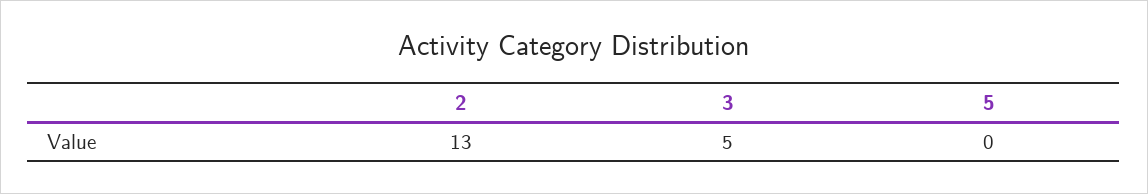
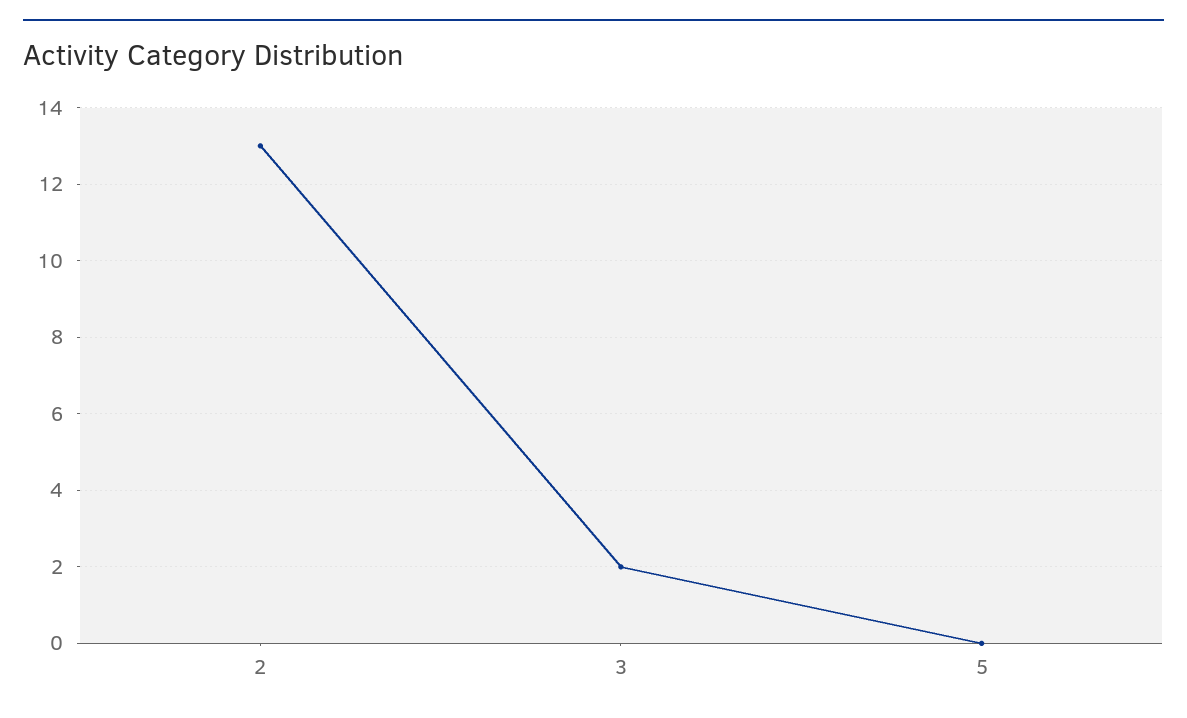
3: 5 -> 2

